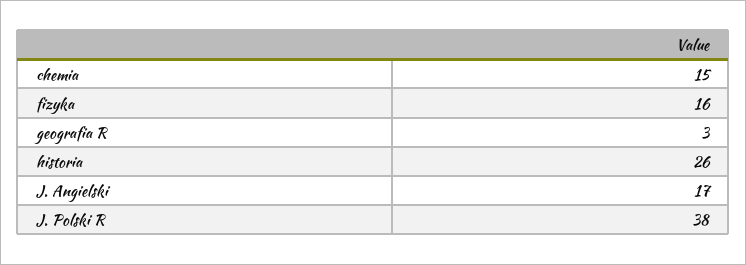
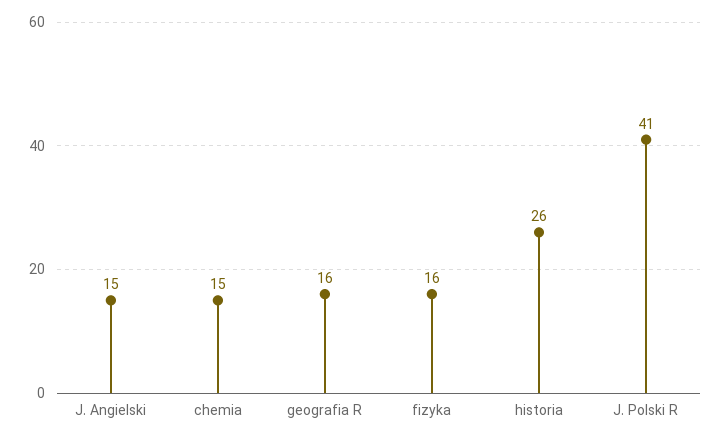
geografia R: 3 -> 16
J. Angielski: 17 -> 15
J. Polski R: 38 -> 41

